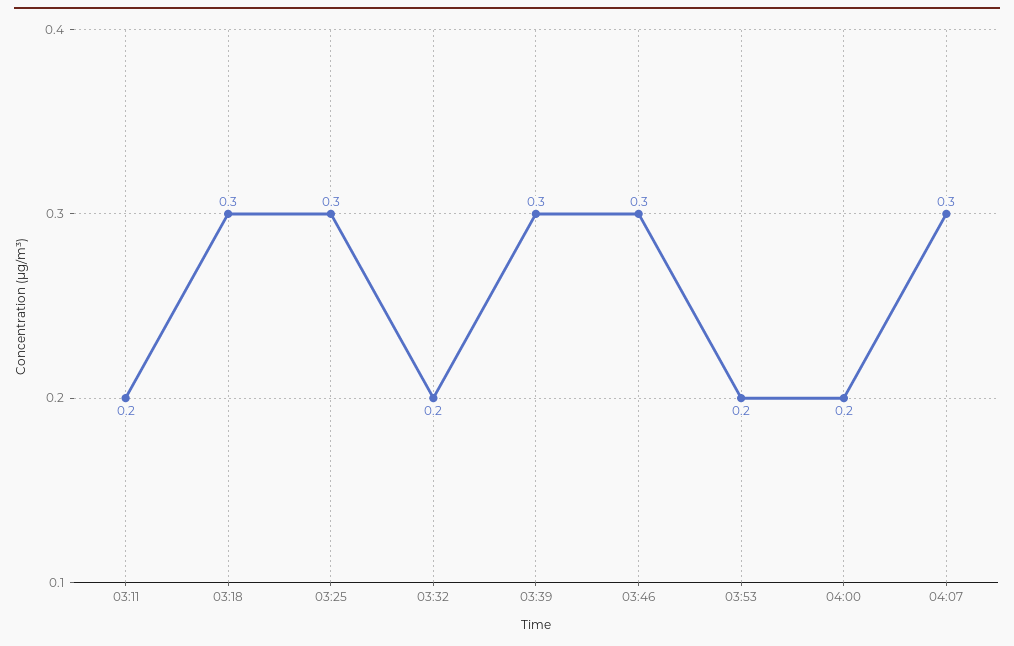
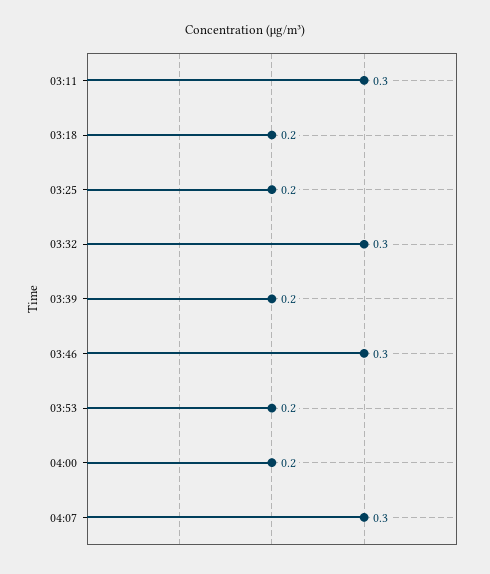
03:11: 0.2 -> 0.3
03:18: 0.3 -> 0.2
03:25: 0.3 -> 0.2
03:32: 0.2 -> 0.3
03:39: 0.3 -> 0.2

